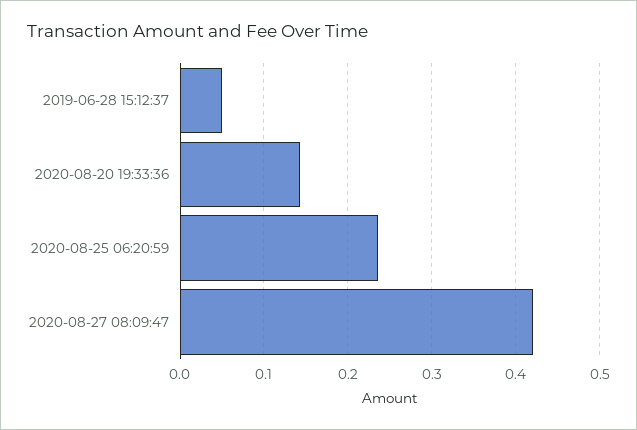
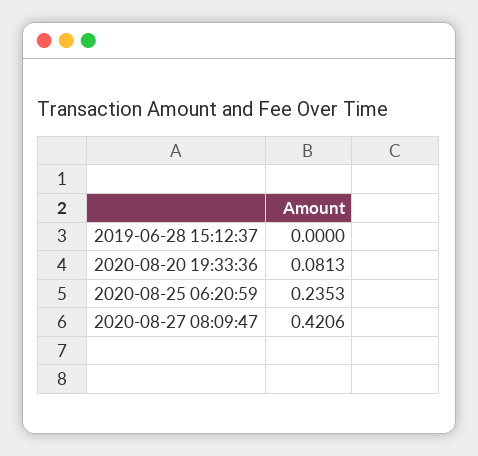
2019-06-28 15:12:37: 0.05 -> 0
2020-08-20 19:33:36: 0.14 -> 0.0813

